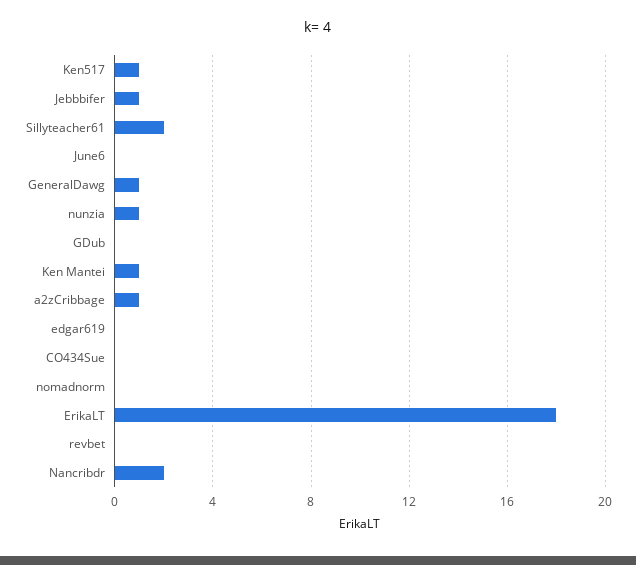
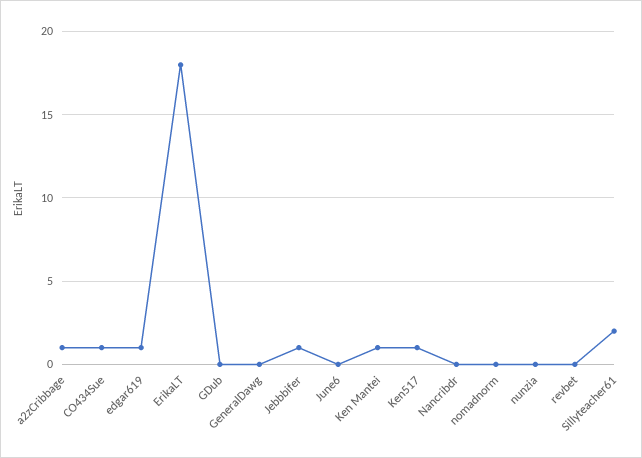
GeneralDawg: 1 -> 0
nunzia: 1 -> 0
edgar619: 0 -> 1
CO434Sue: 0 -> 1
Nancribdr: 2 -> 0

